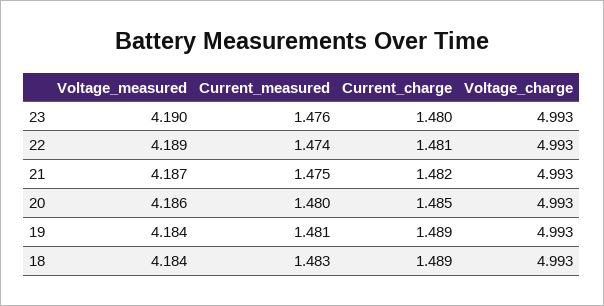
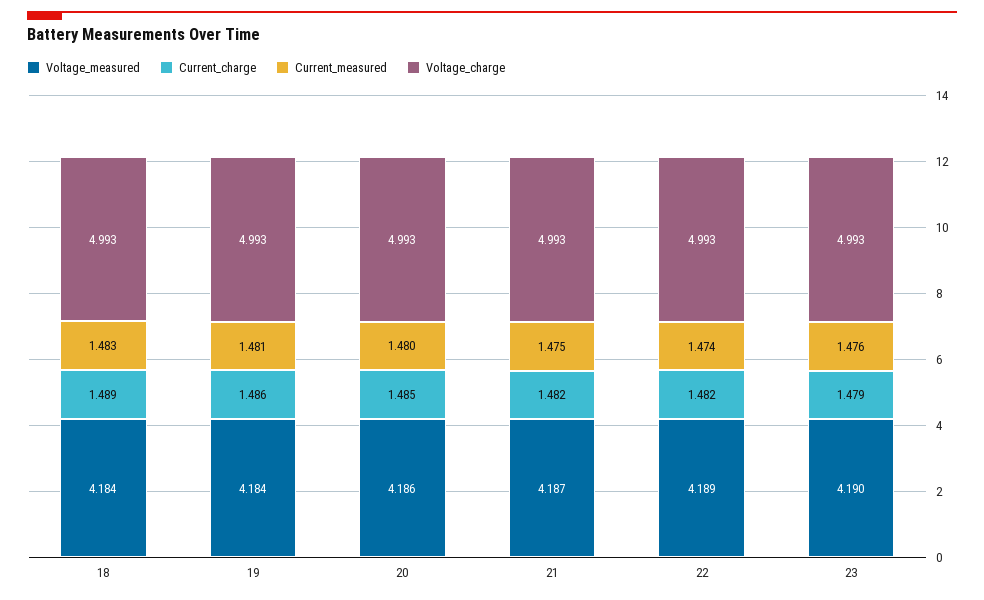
Current_charge, 23: 1.48 -> 1.479
Current_charge, 22: 1.481 -> 1.482
Current_charge, 19: 1.489 -> 1.486

